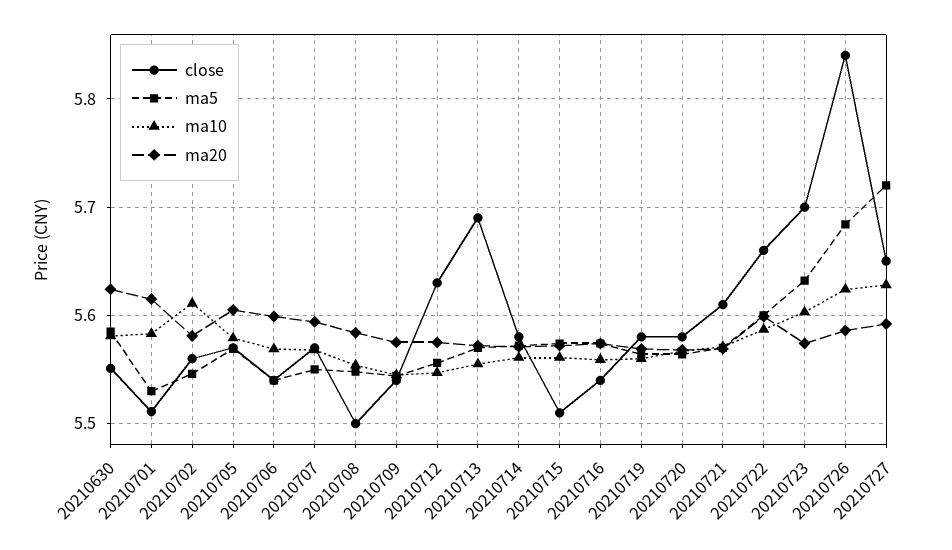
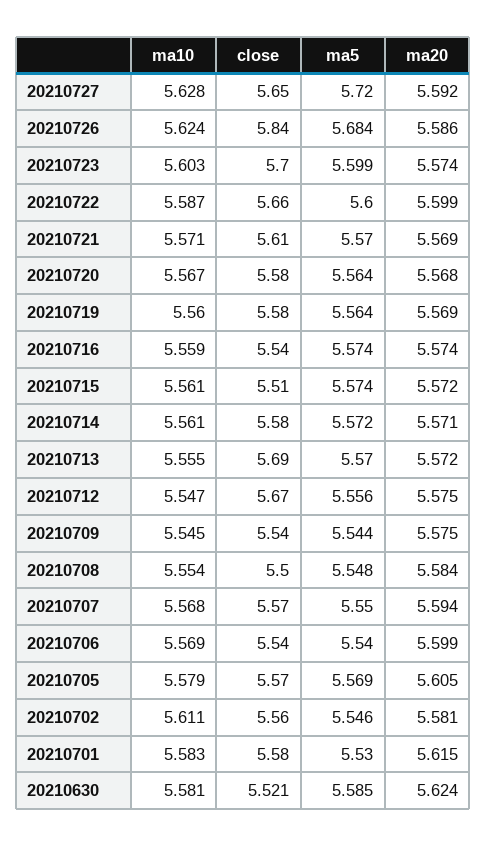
close, 20210630: 5.55 -> 5.521
close, 20210701: 5.51 -> 5.58
close, 20210712: 5.63 -> 5.67
ma5, 20210723: 5.63 -> 5.599

